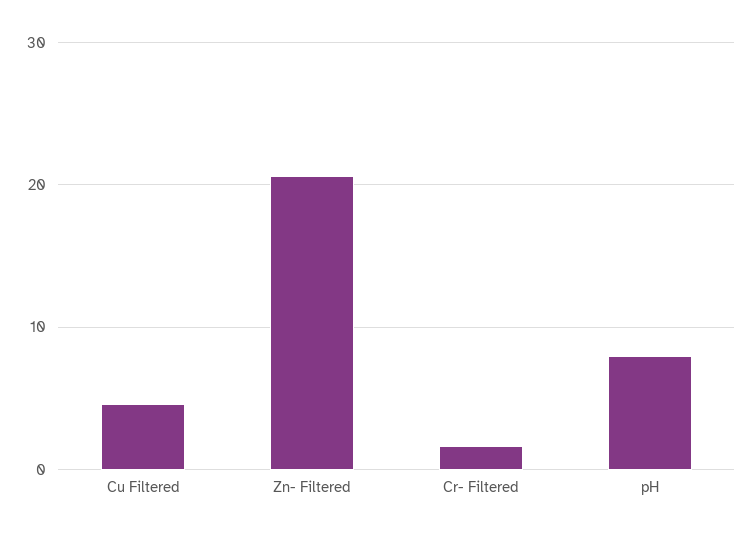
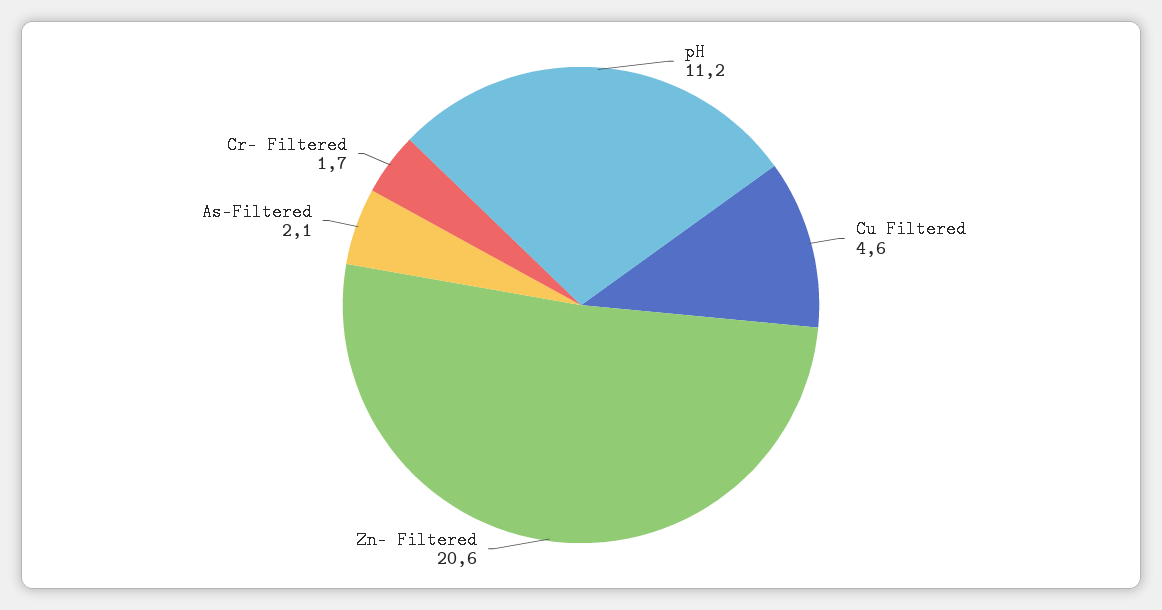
pH: 8 -> 11.2
As-Filtered: none -> 2.1

